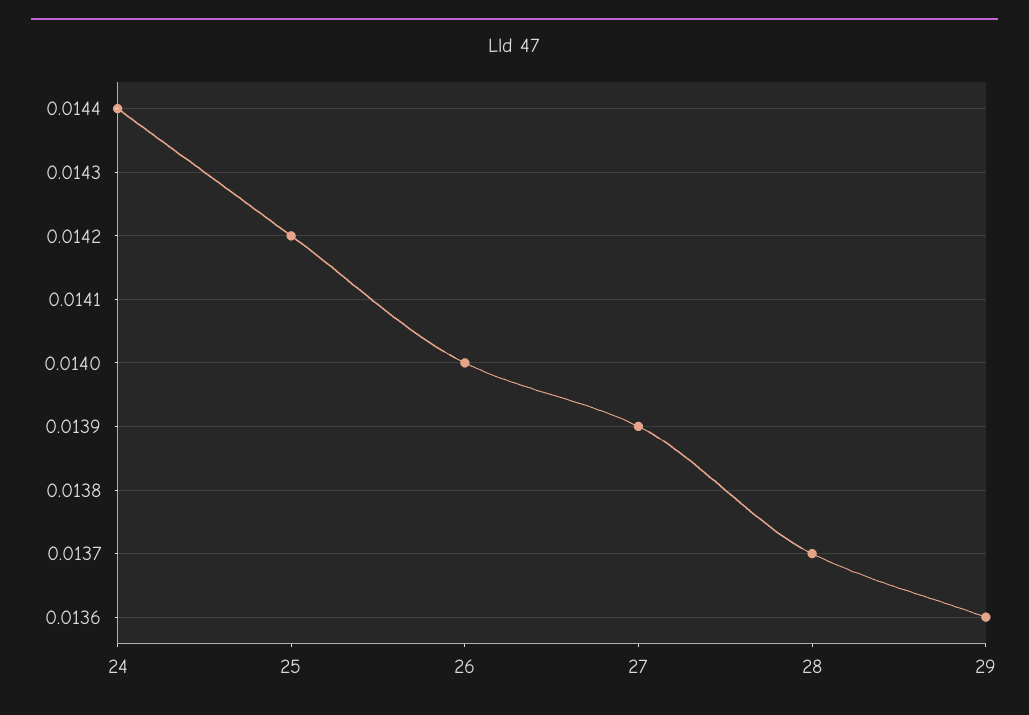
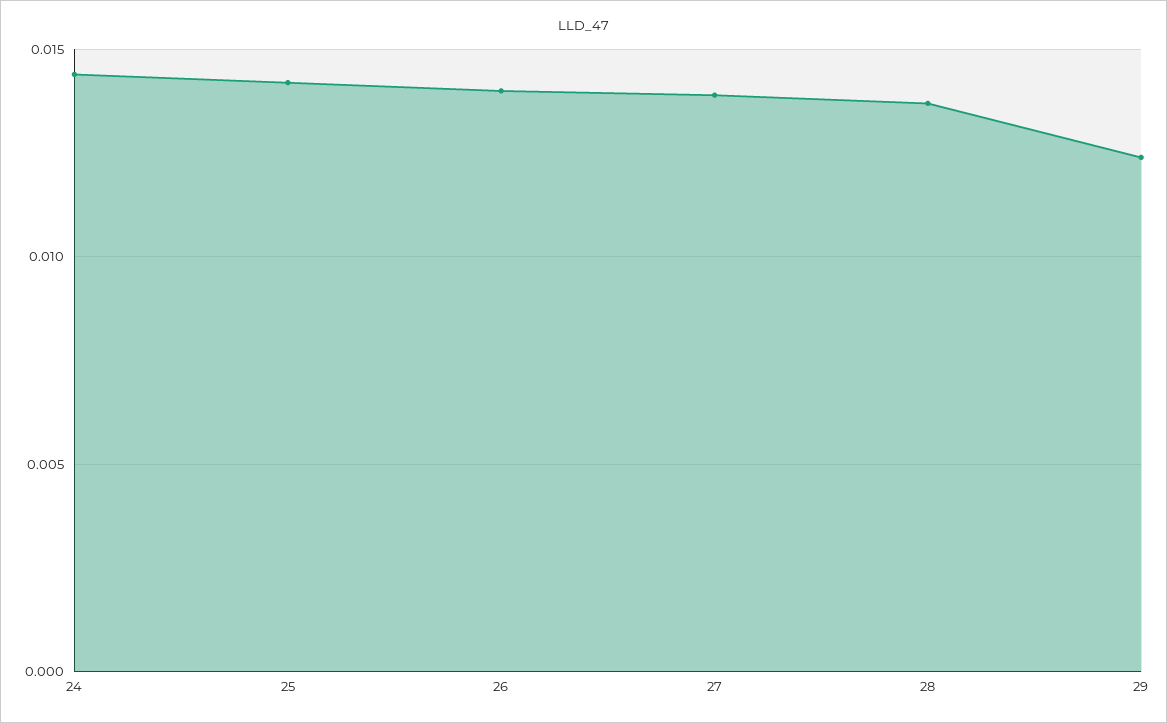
29: 0.0136 -> 0.0125

